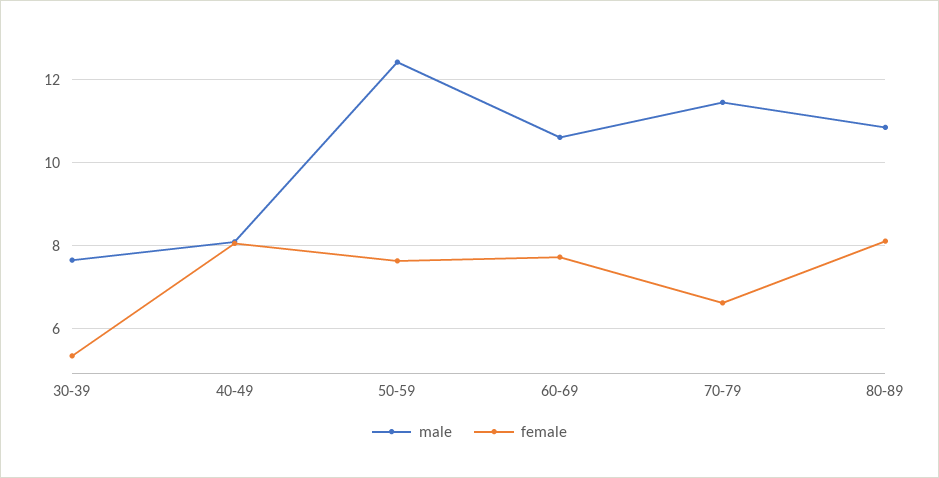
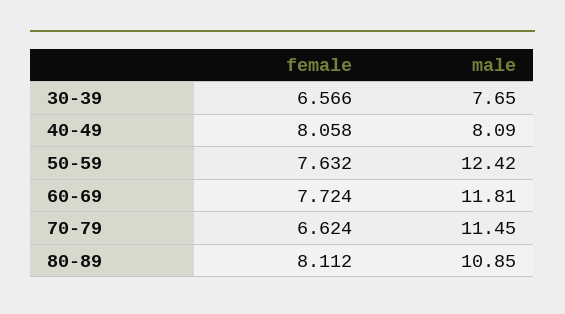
female, 30-39: 5.4 -> 6.566
male, 60-69: 10.6 -> 11.81

